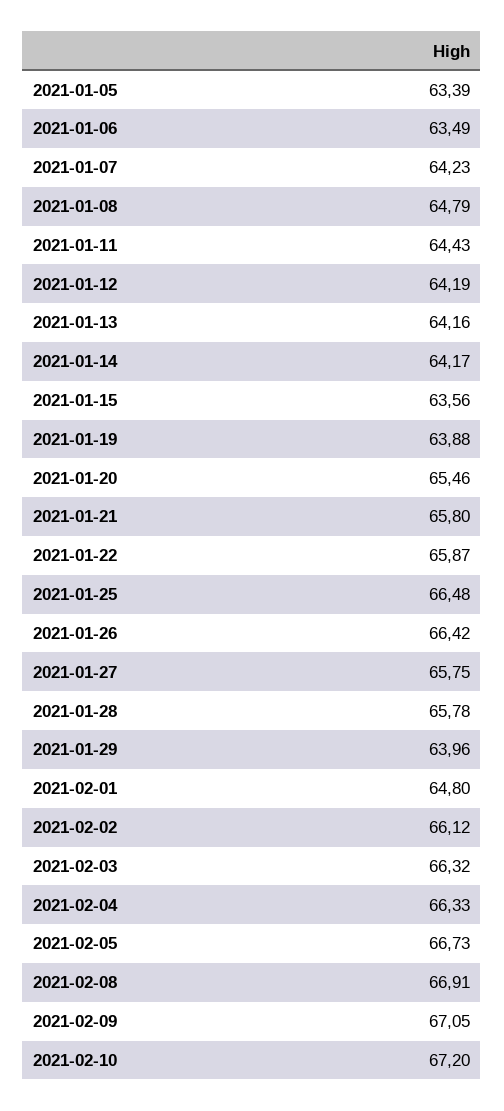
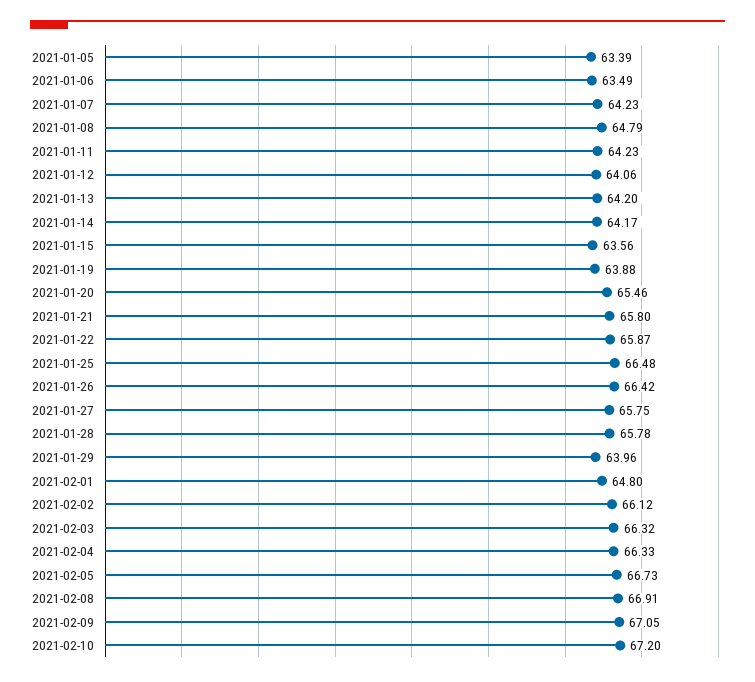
2021-01-11: 64.43 -> 64.23
2021-01-12: 64.19 -> 64.06
2021-01-13: 64.16 -> 64.2

